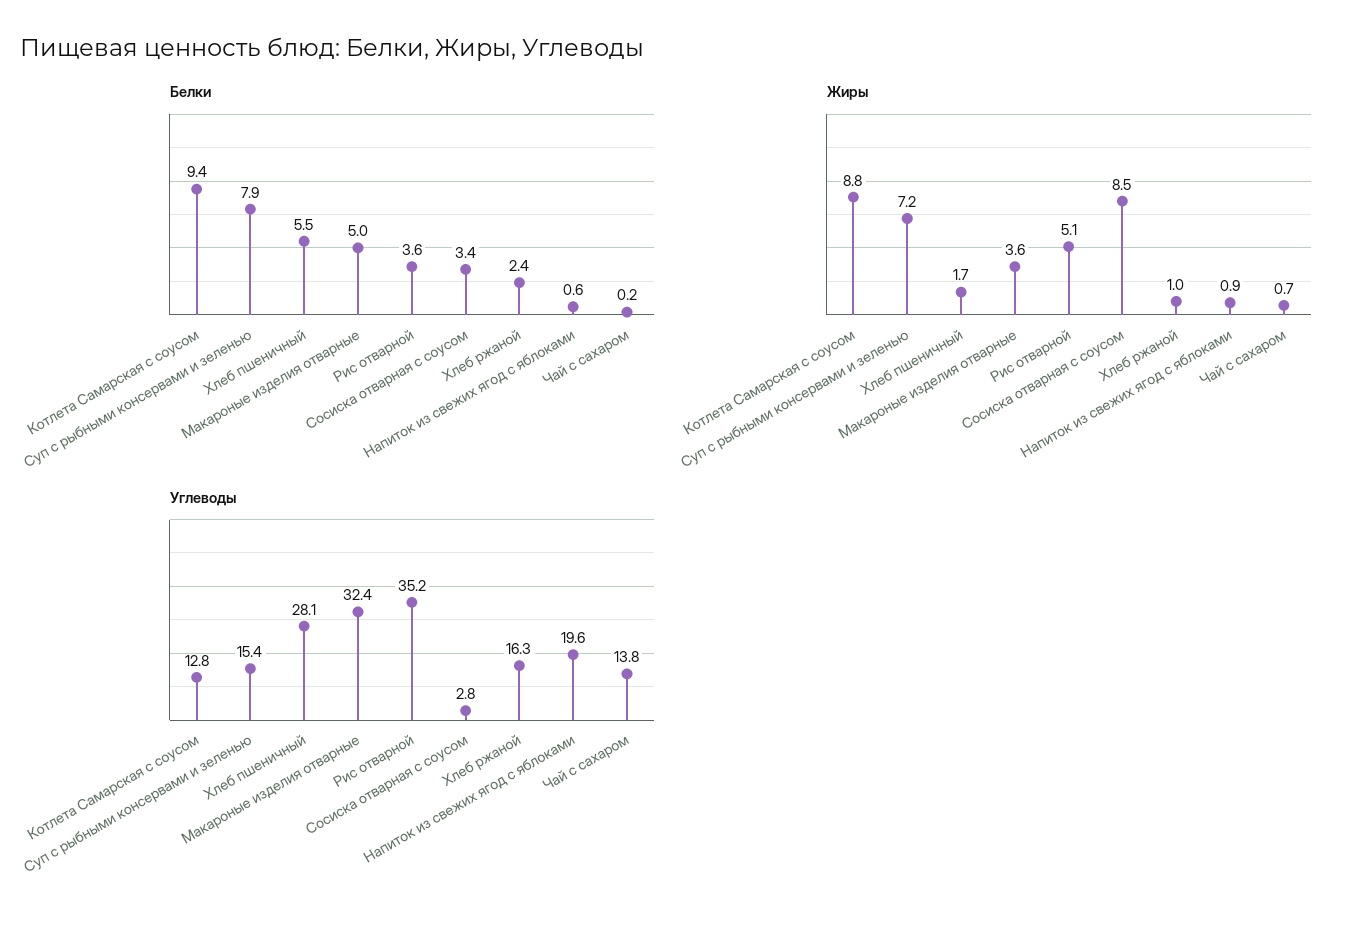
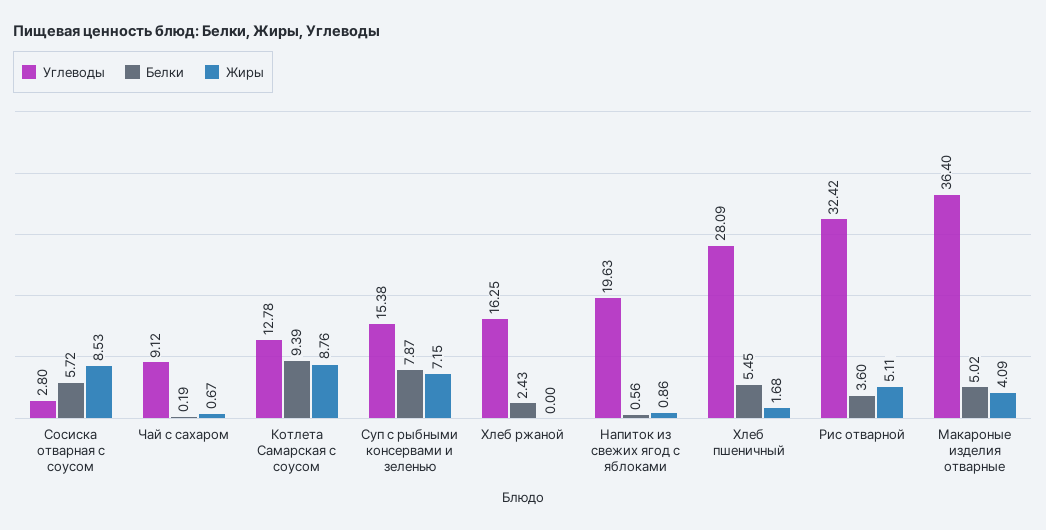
Белки, Сосиска отварная с соусом: 3.4 -> 5.72
Жиры, Макароные изделия отварные: 3.6 -> 4.09
Жиры, Хлеб ржаной: 1 -> 0
Углеводы, Макароные изделия отварные: 32.4 -> 36.4
Углеводы, Рис отварной: 35.2 -> 32.42
Углеводы, Чай с сахаром: 13.8 -> 9.12

